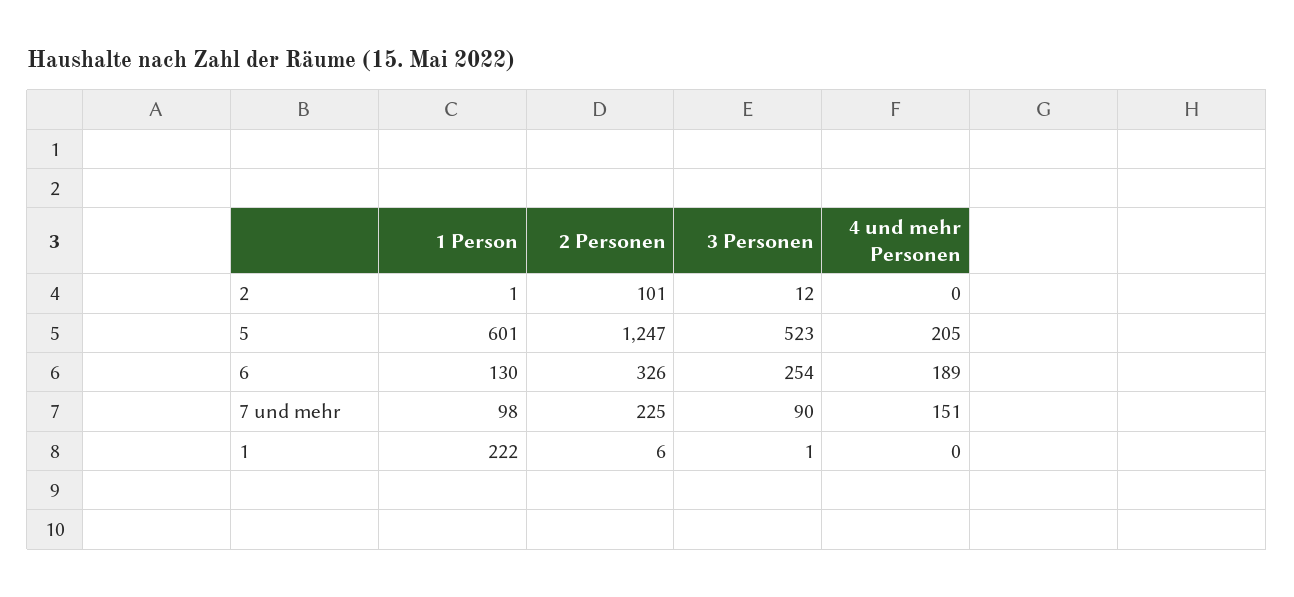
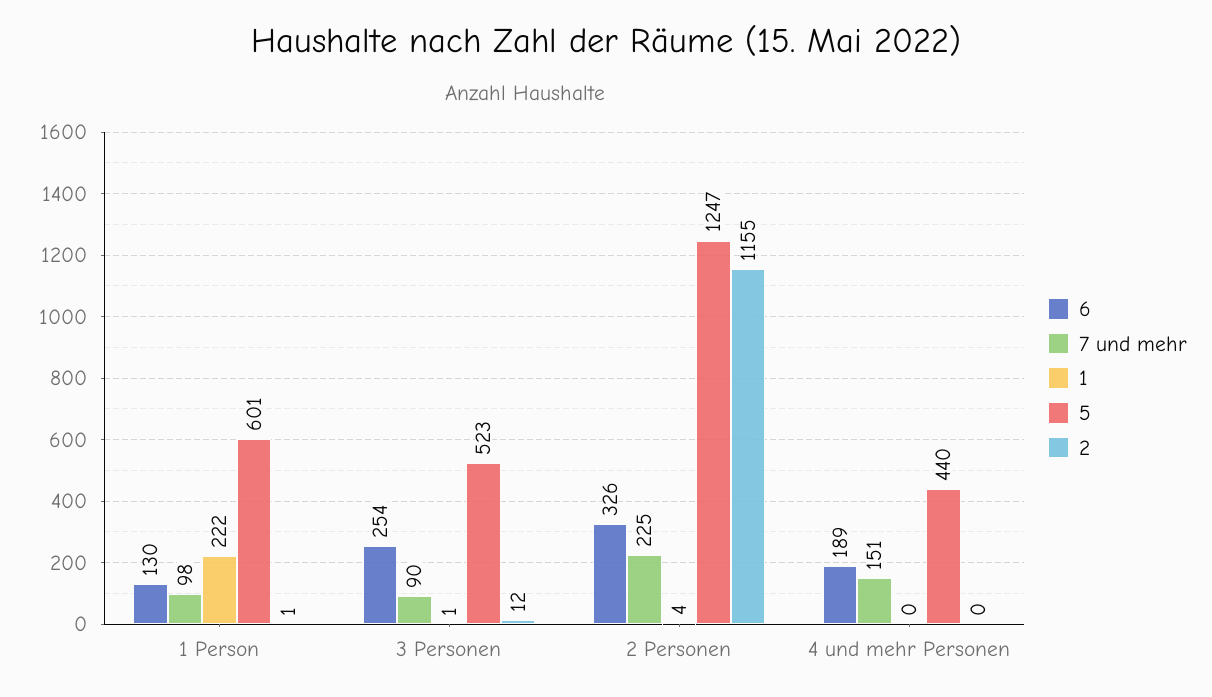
2, 2 Personen: 101 -> 1155
5, 4 und mehr Personen: 205 -> 440
1, 2 Personen: 6 -> 4

